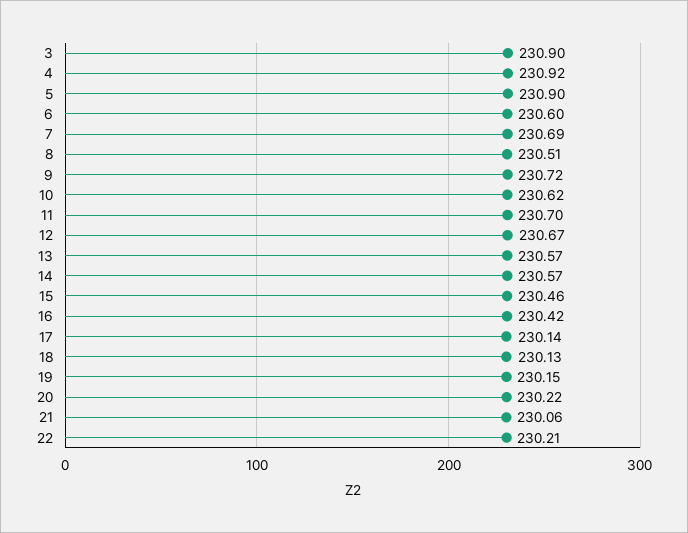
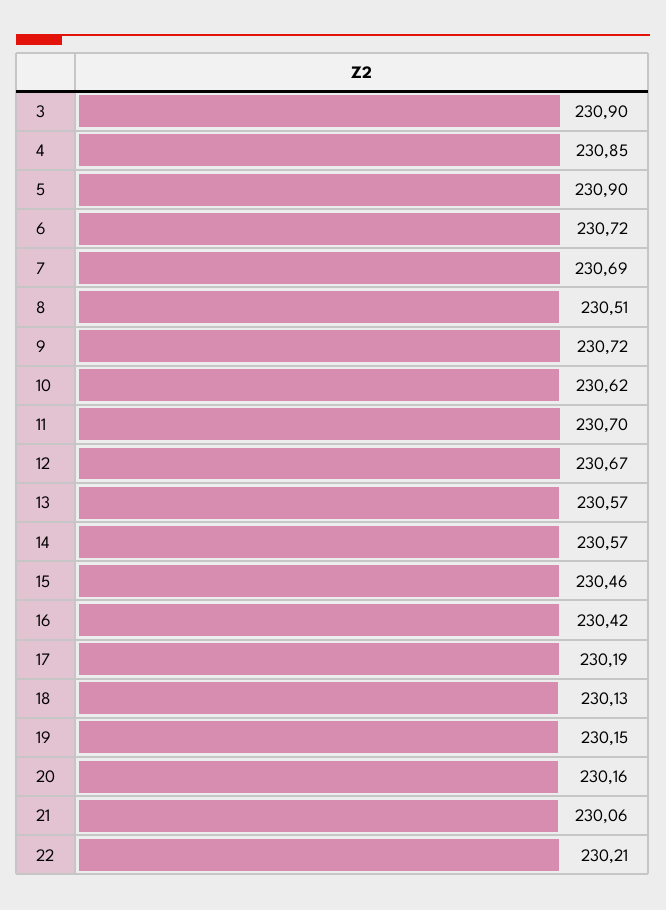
4: 230.92 -> 230.85
6: 230.6 -> 230.72
17: 230.14 -> 230.19
20: 230.22 -> 230.16

